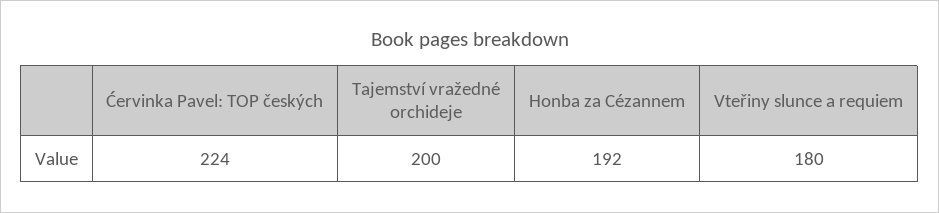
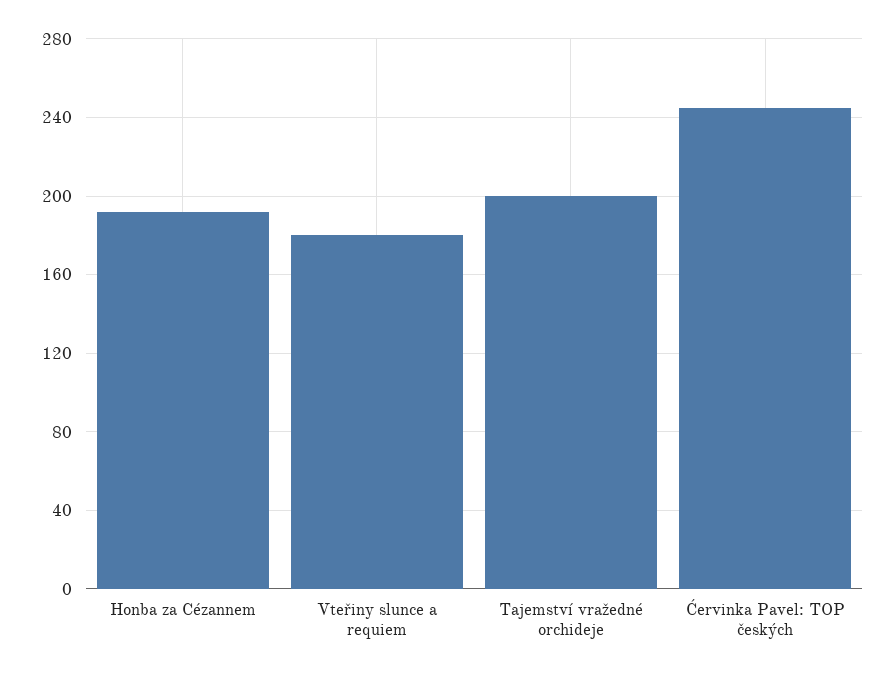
Ćervinka Pavel: TOP českých: 224 -> 245

